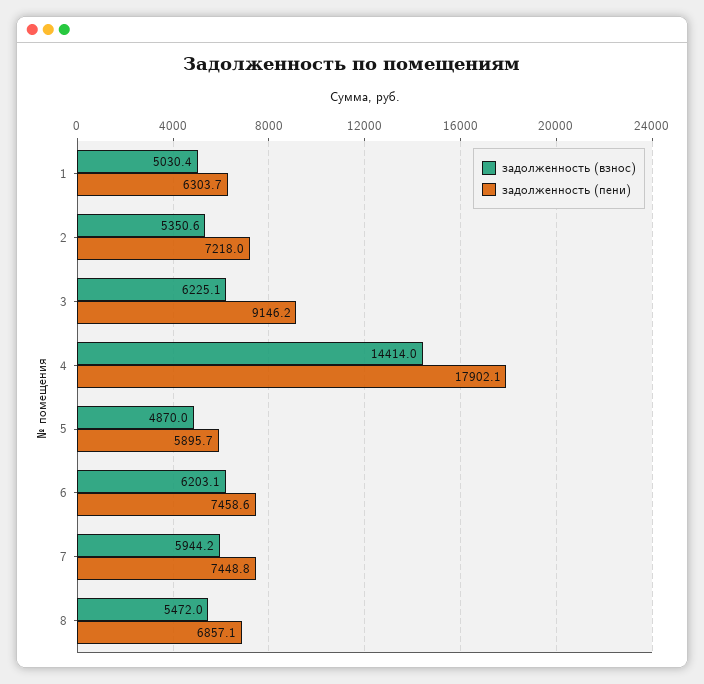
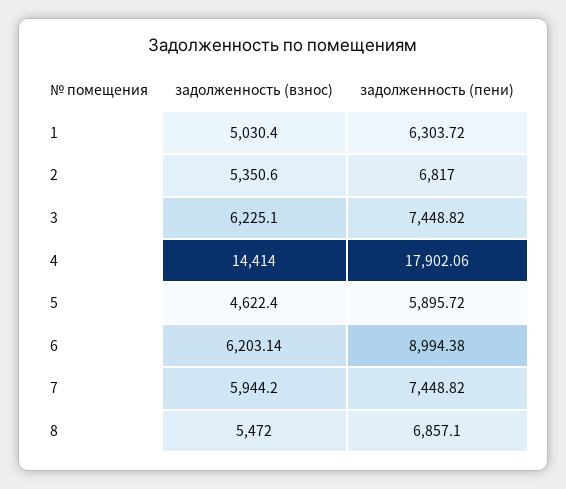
задолженность (пени), 2: 7218 -> 6817
задолженность (пени), 3: 9146.2 -> 7448.82
задолженность (взнос), 5: 4870 -> 4622.4
задолженность (пени), 6: 7458.6 -> 8994.38

